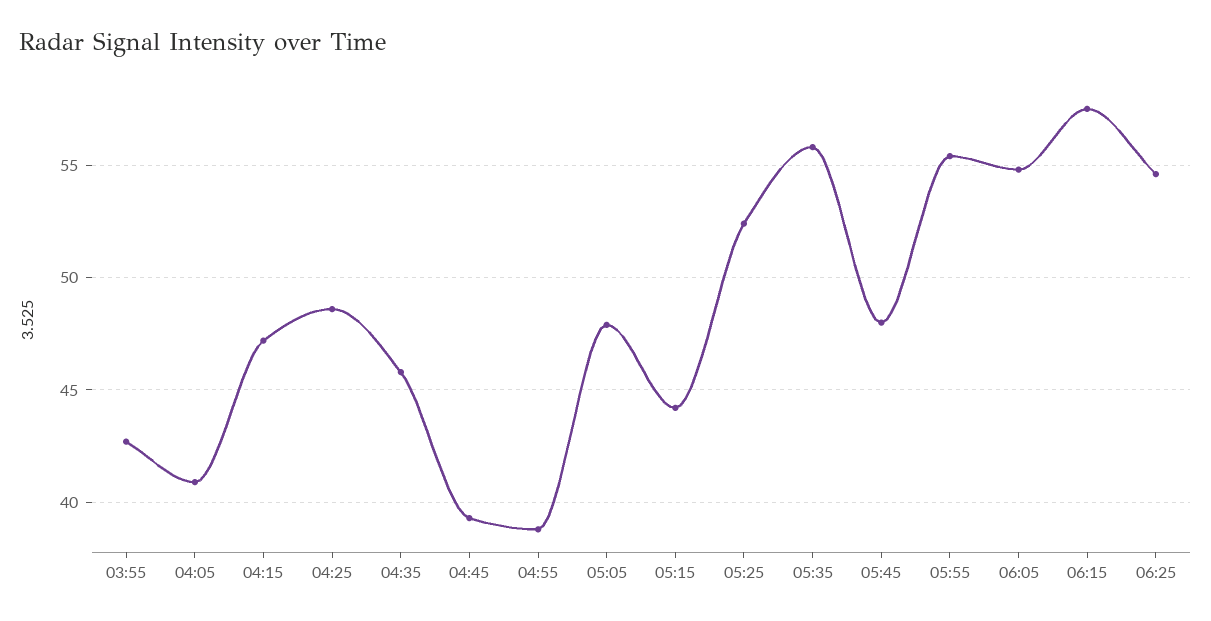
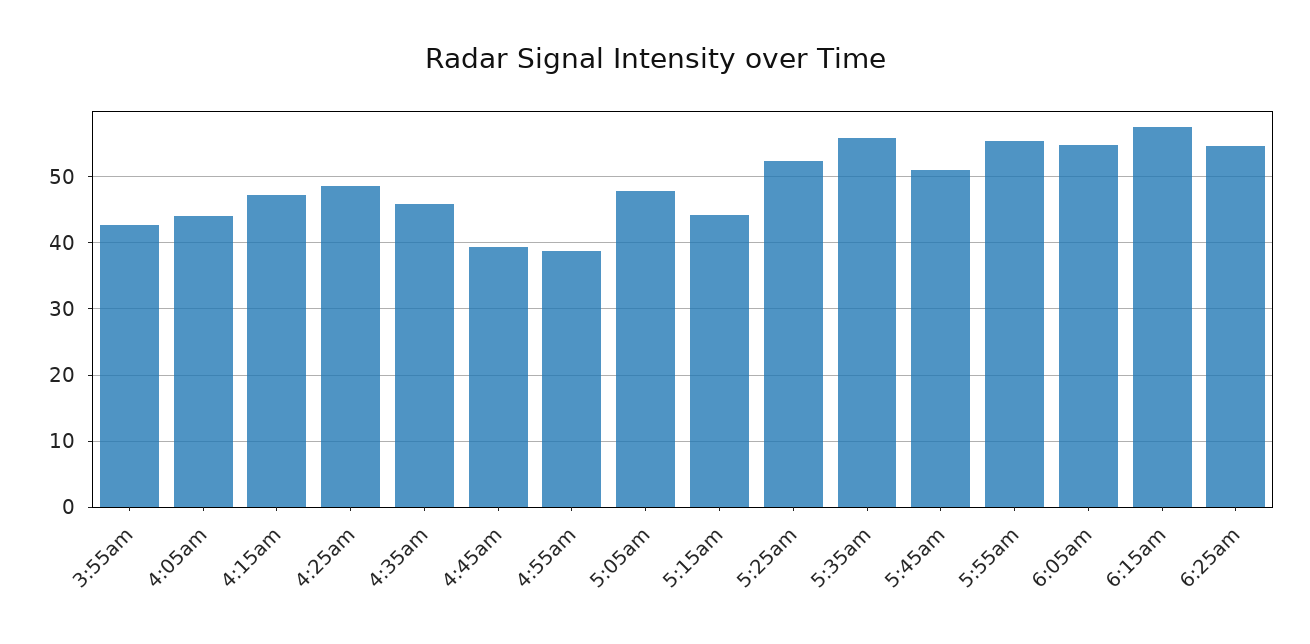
04:05: 41 -> 44
05:45: 48 -> 51

